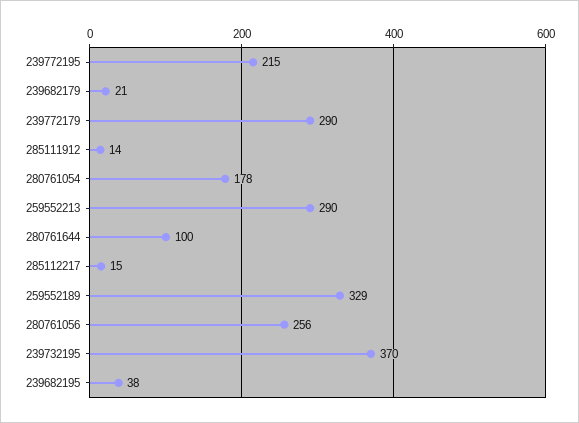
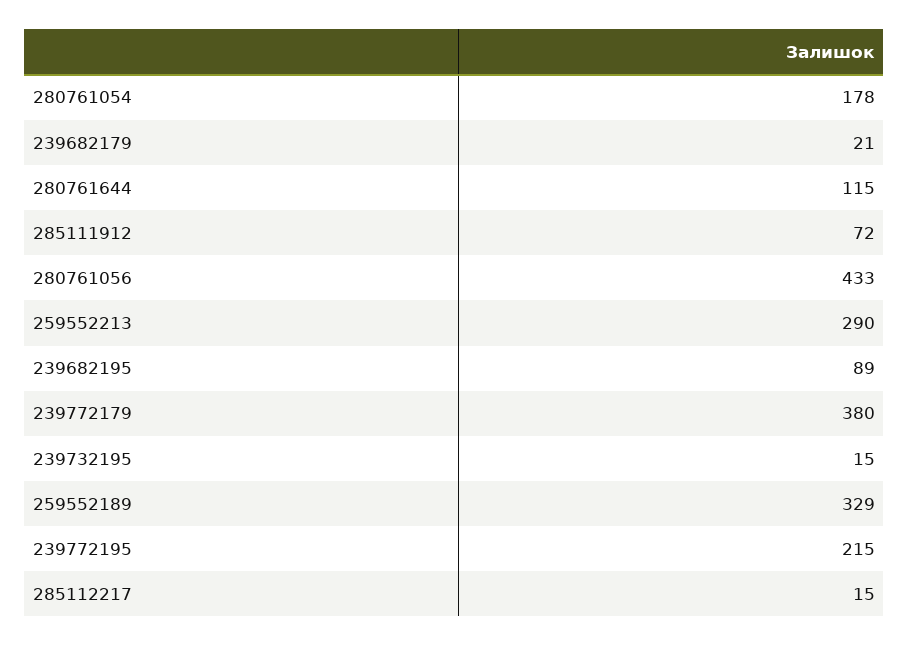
239772179: 290 -> 380
285111912: 14 -> 72
280761644: 100 -> 115
280761056: 256 -> 433
239732195: 370 -> 15
239682195: 38 -> 89

